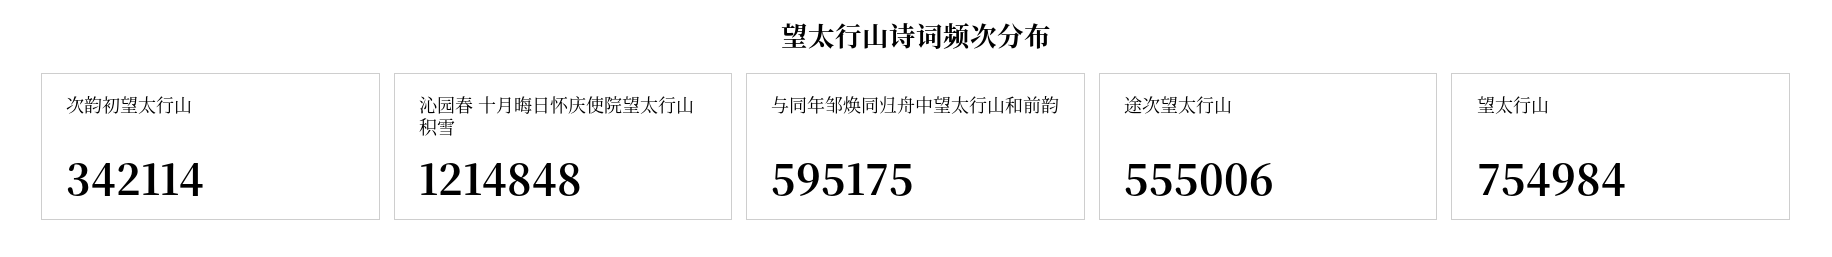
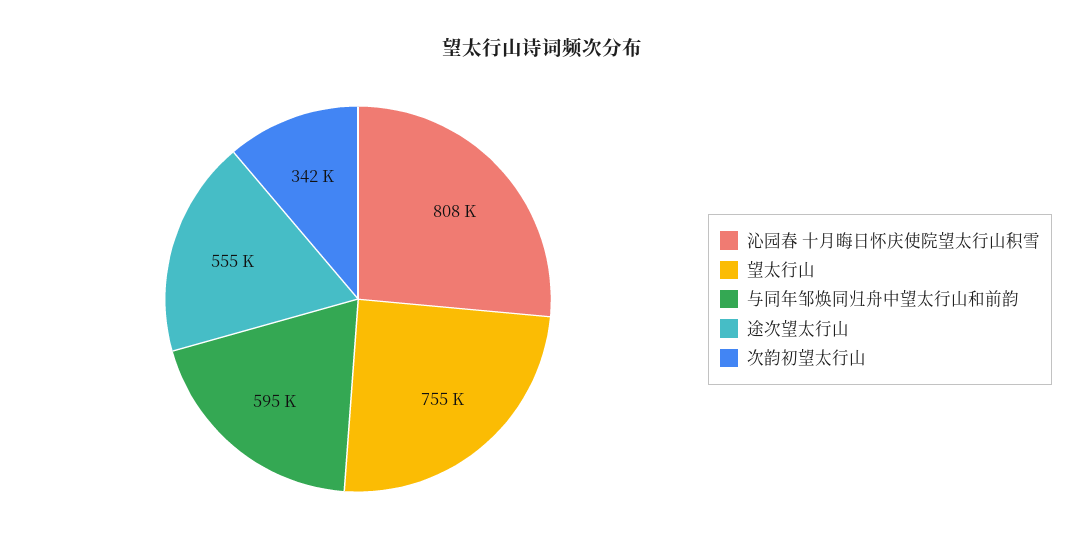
沁园春 十月晦日怀庆使院望太行山积雪: 1214848 -> 808000

